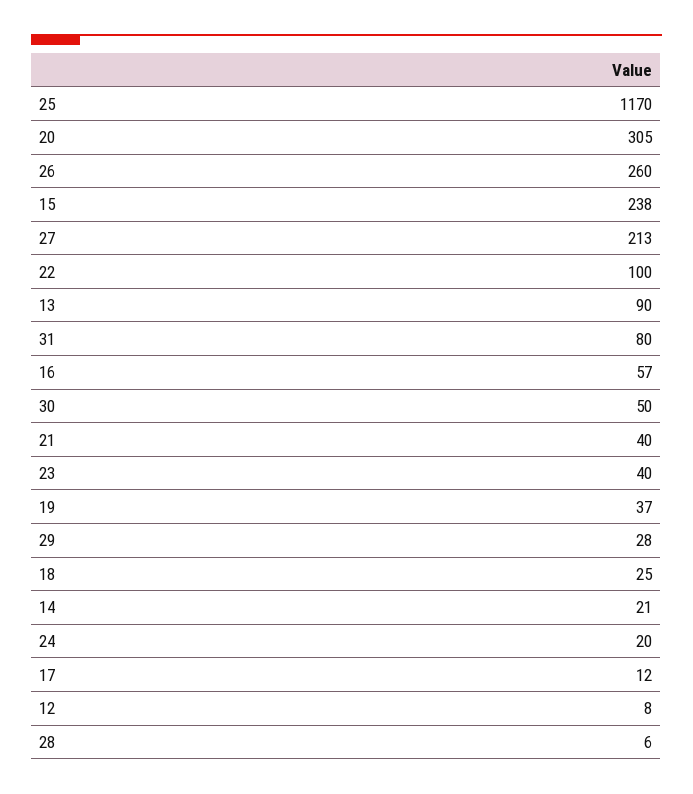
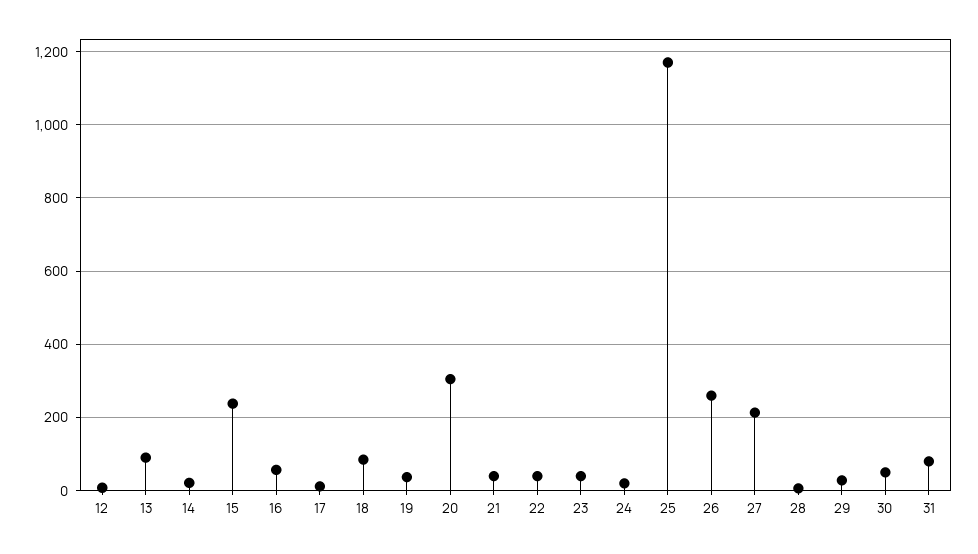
22: 100 -> 40
18: 25 -> 80

